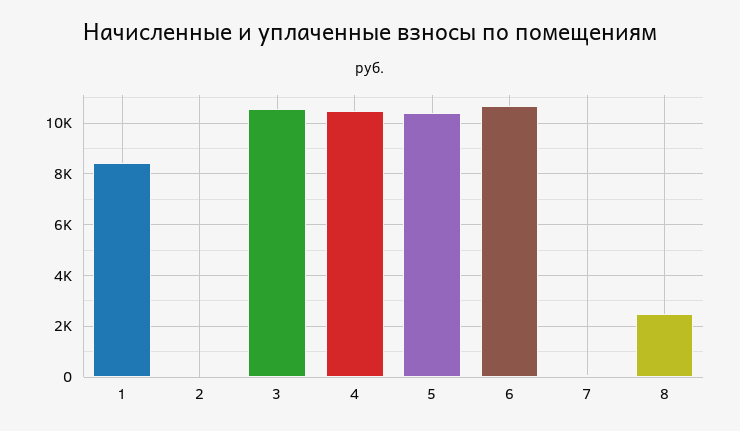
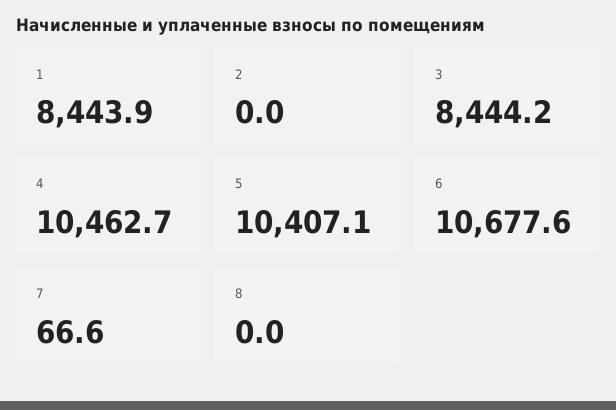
3: 10500 -> 8444.2
8: 2500 -> 0

